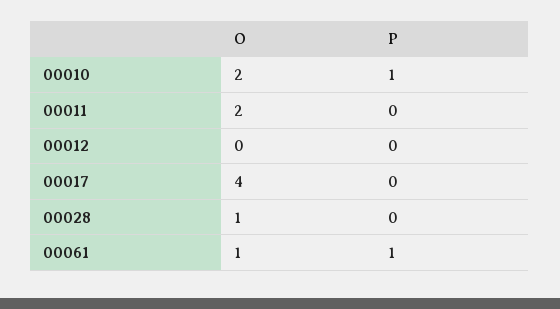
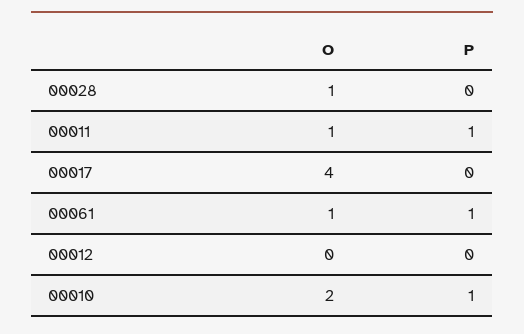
O, 00011: 2 -> 1
P, 00011: 0 -> 1

